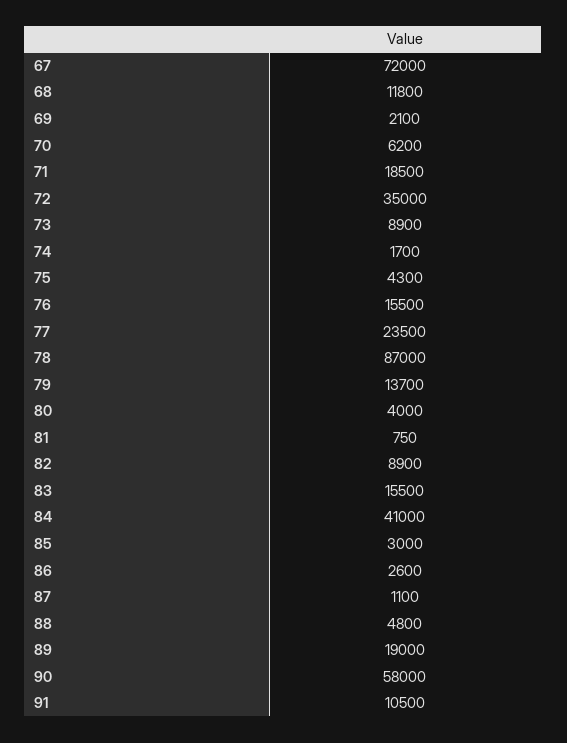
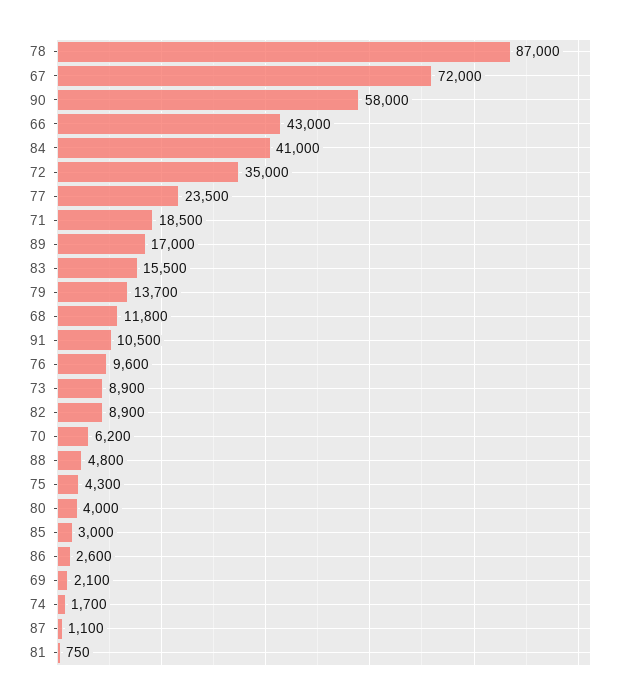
76: 15500 -> 9600
89: 19000 -> 17000
66: none -> 43000

